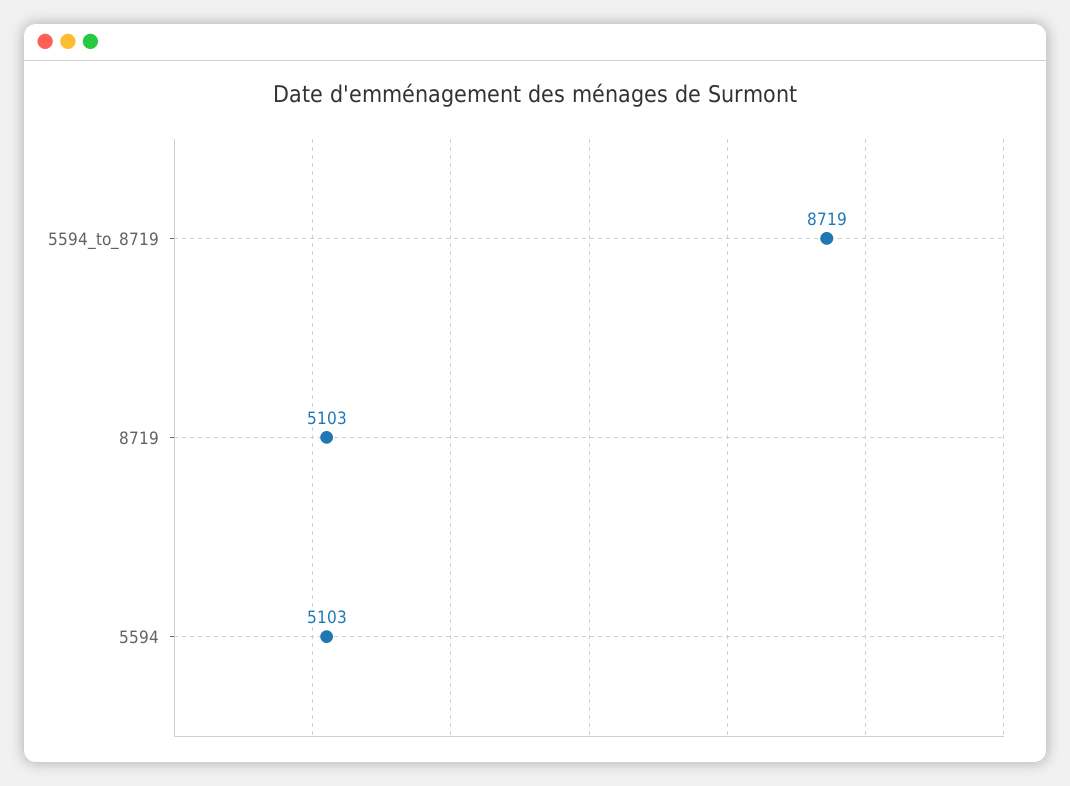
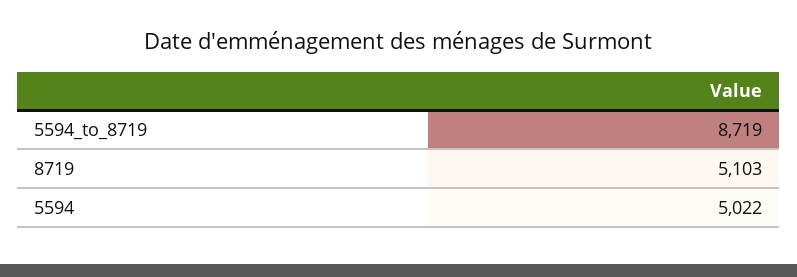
5594: 5103 -> 5022

